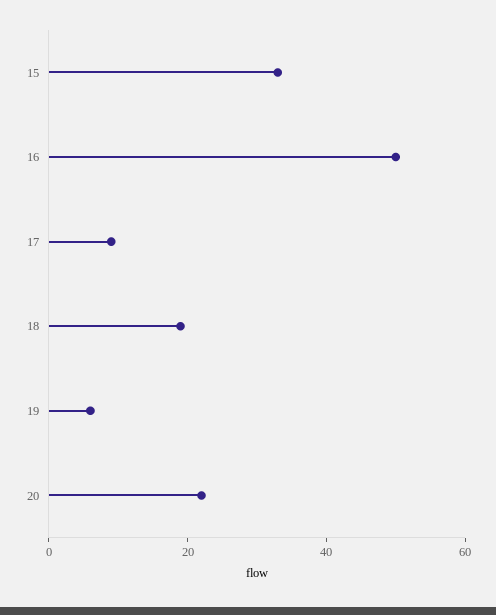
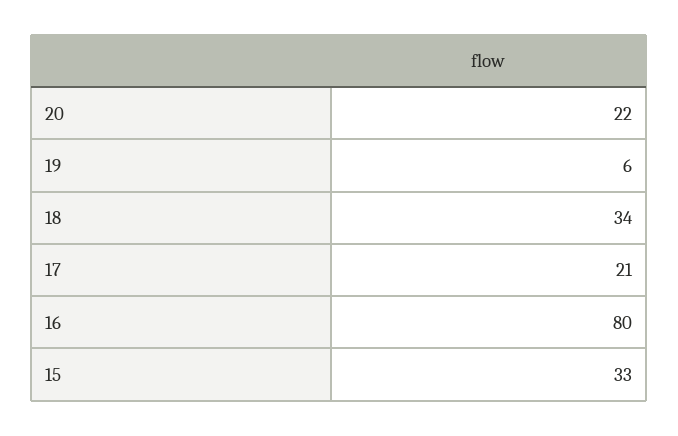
16: 50 -> 80
17: 10 -> 21
18: 20 -> 34

